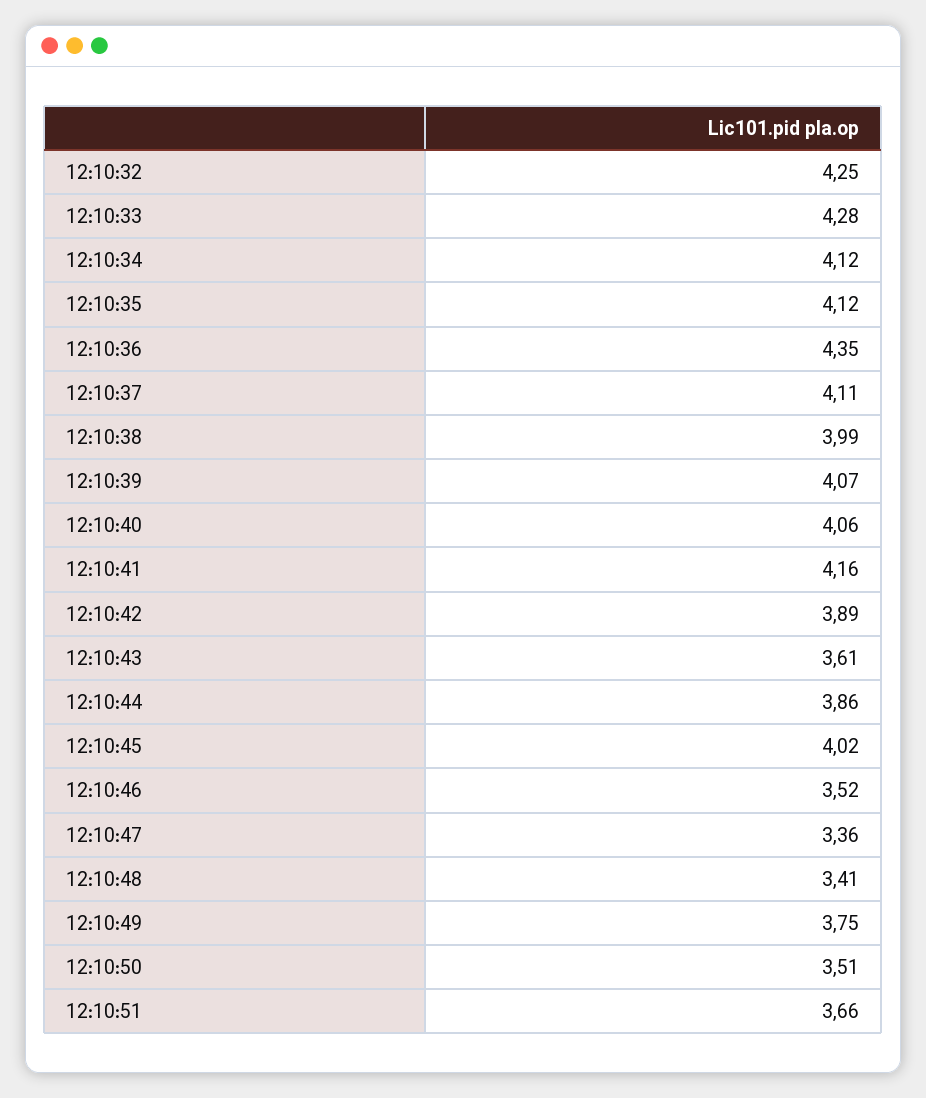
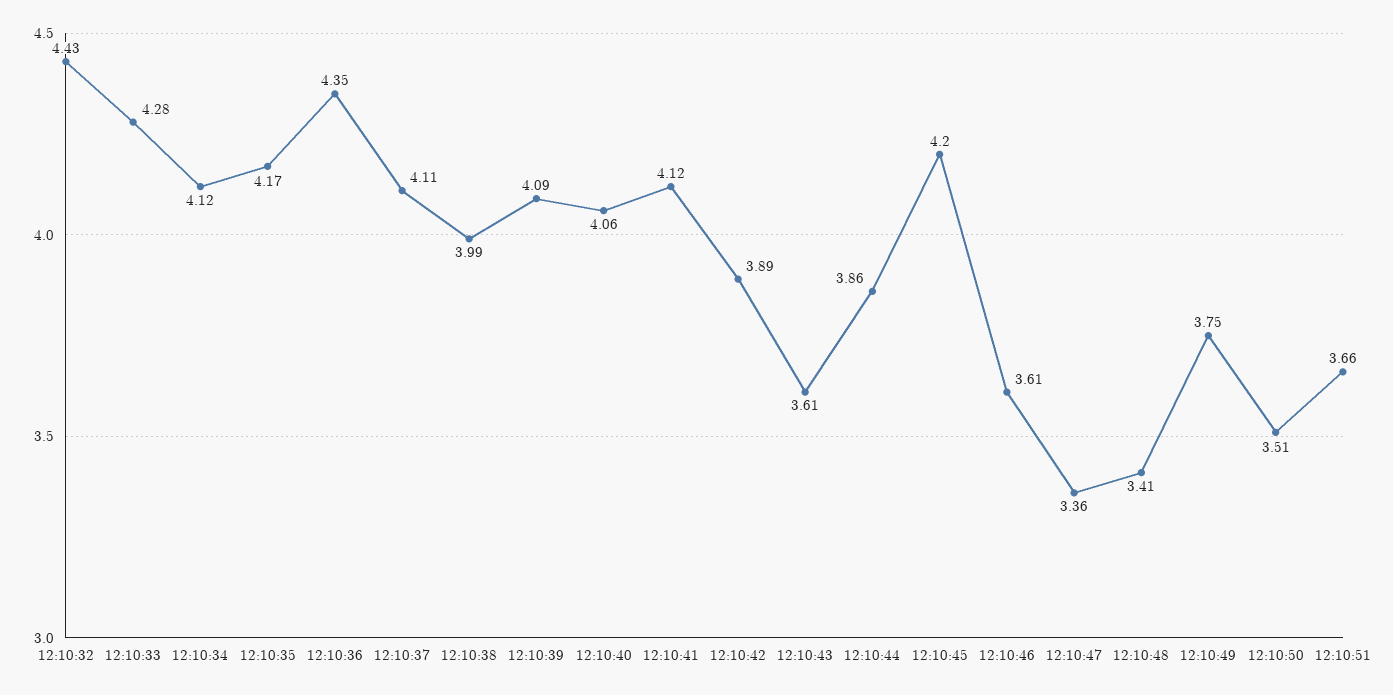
12:10:32: 4.25 -> 4.43
12:10:35: 4.12 -> 4.17
12:10:39: 4.07 -> 4.09
12:10:41: 4.16 -> 4.12
12:10:45: 4.02 -> 4.2
12:10:46: 3.52 -> 3.61

